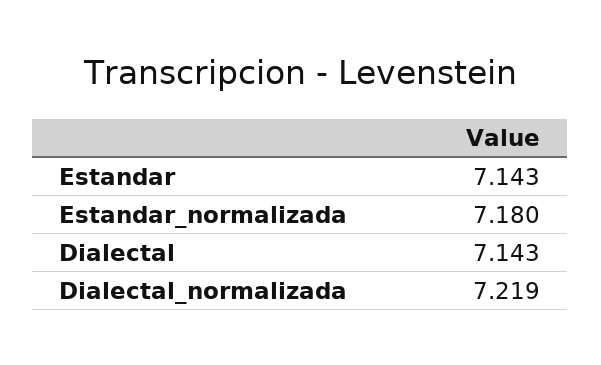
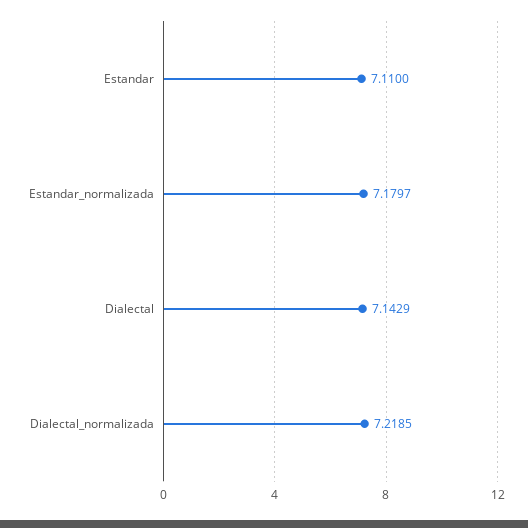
Estandar: 7.143 -> 7.11

